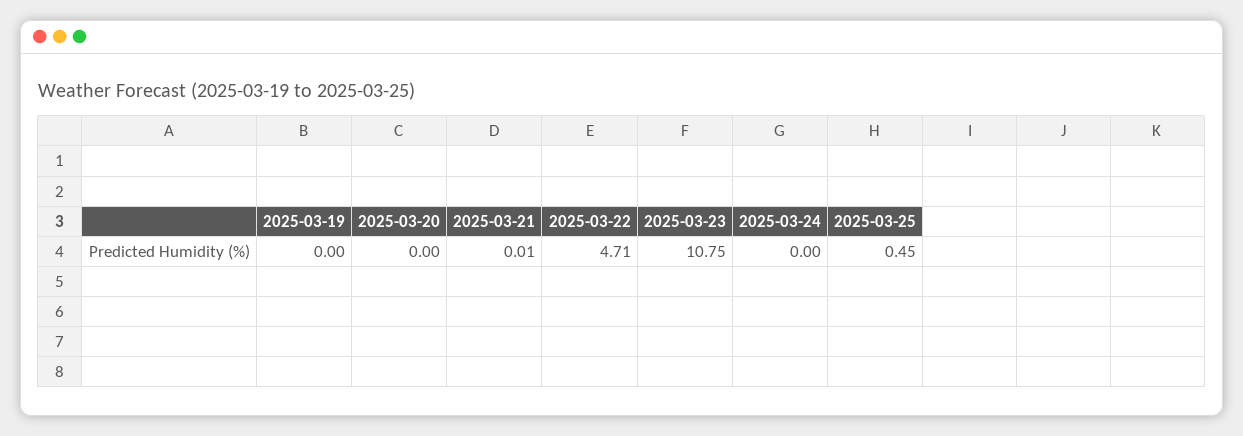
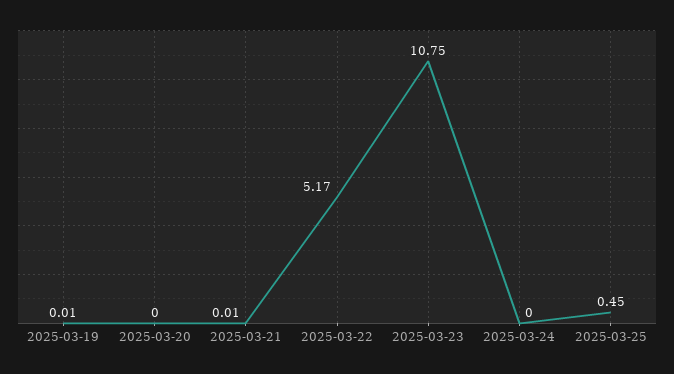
2025-03-19: 0 -> 0.01
2025-03-22: 4.71 -> 5.17

